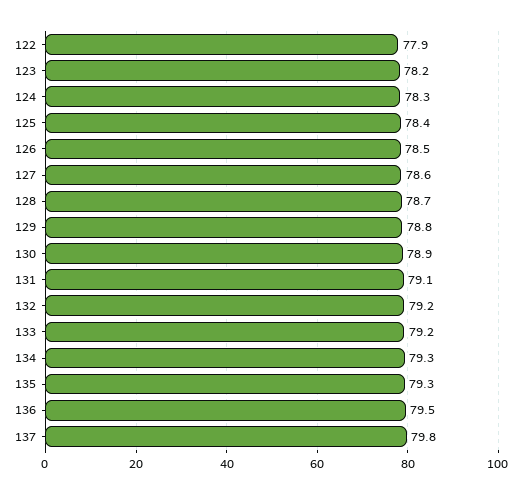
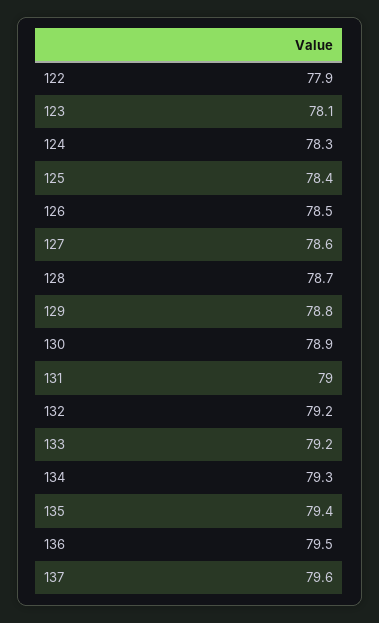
123: 78.2 -> 78.1
131: 79.1 -> 79
135: 79.3 -> 79.4
137: 79.8 -> 79.6

